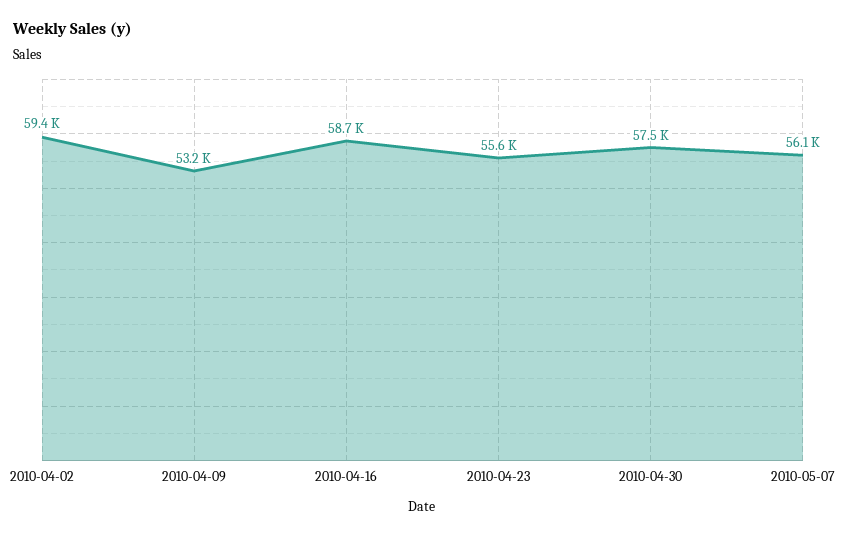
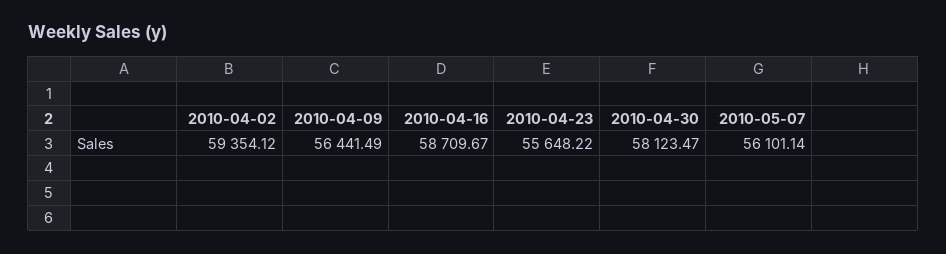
2010-04-09: 53200 -> 56441.49
2010-04-30: 57500 -> 58123.47

